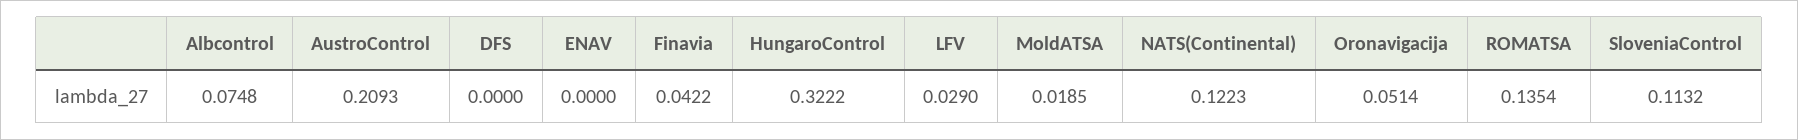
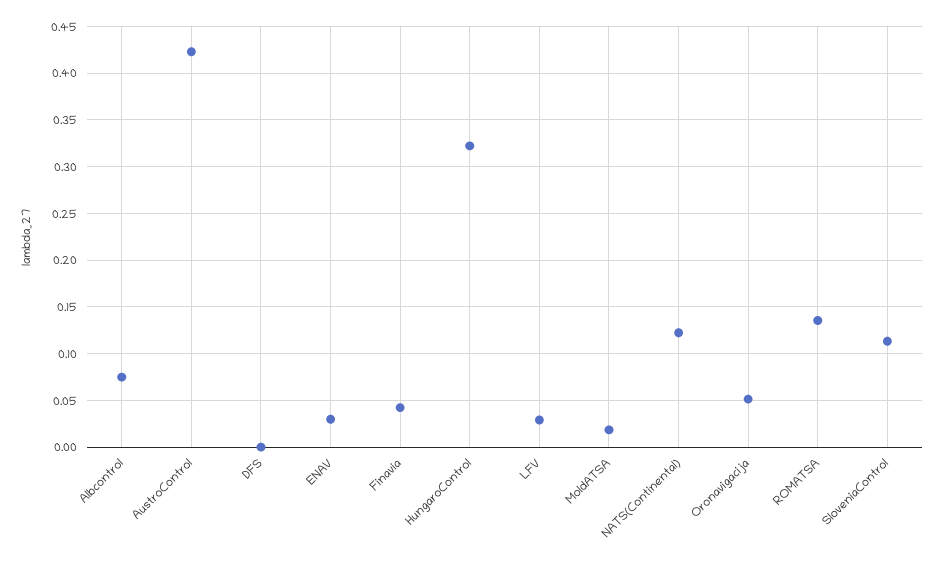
AustroControl: 0.2093 -> 0.42
ENAV: 0 -> 0.03

